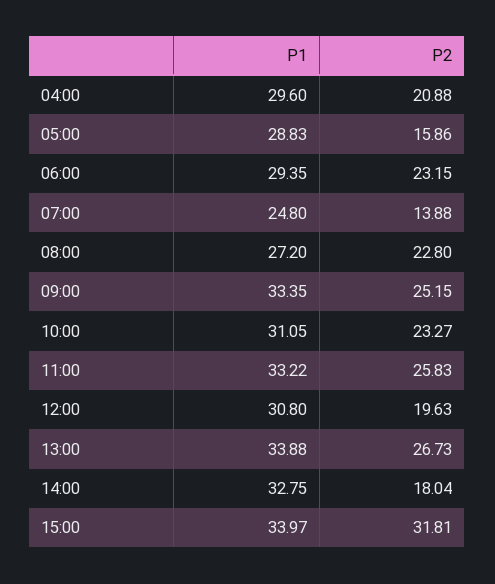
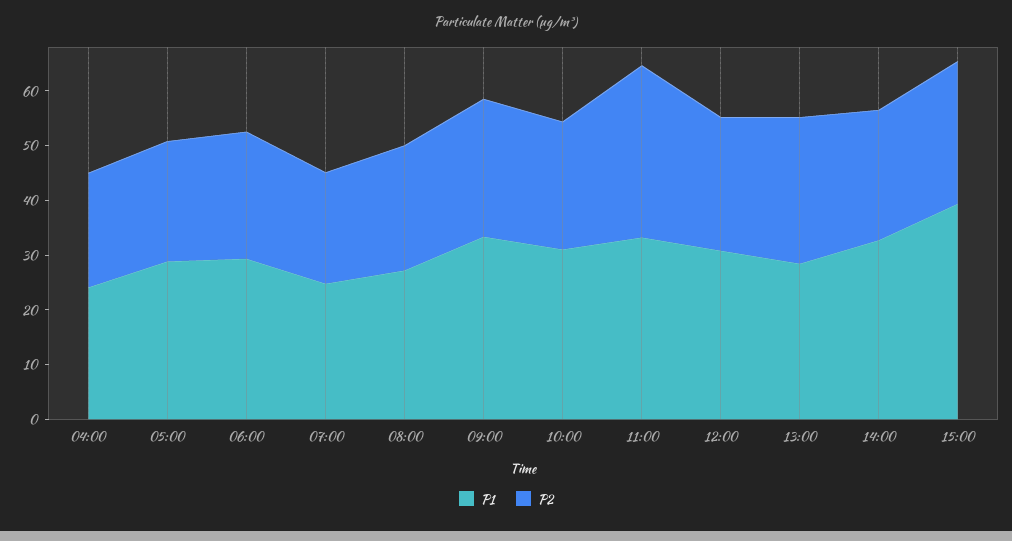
P1, 04:00: 29.6 -> 24
P2, 05:00: 15.86 -> 22
P2, 07:00: 13.88 -> 20
P2, 11:00: 25.83 -> 32
P2, 12:00: 19.63 -> 24
P1, 13:00: 33.88 -> 28
P2, 14:00: 18.04 -> 24
P1, 15:00: 33.97 -> 40
P2, 15:00: 31.81 -> 26

